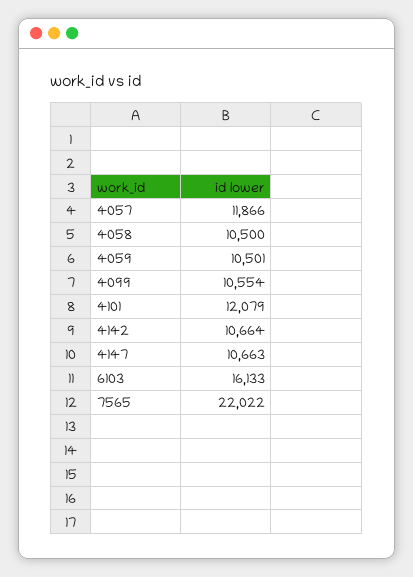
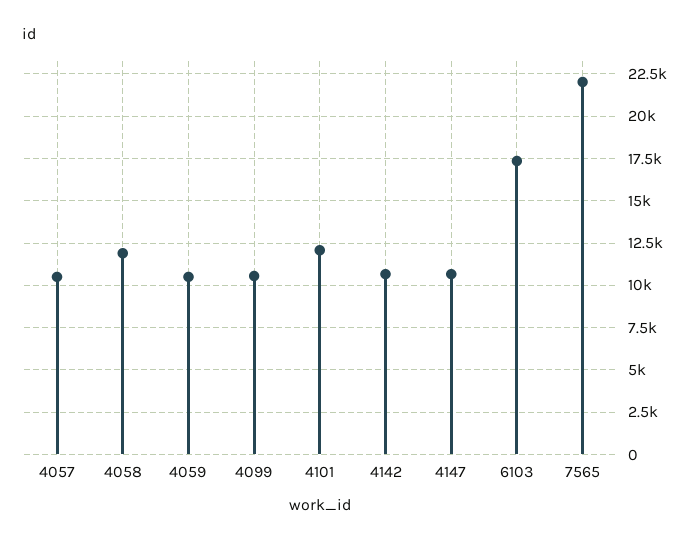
4057: 11866 -> 10500
4058: 10500 -> 12000
6103: 16133 -> 17500

